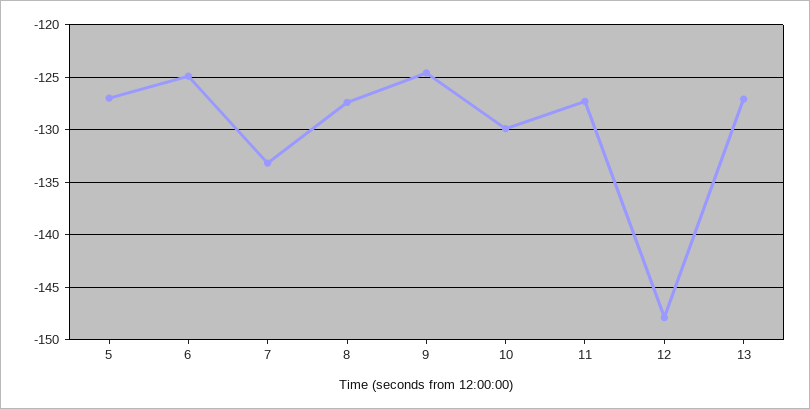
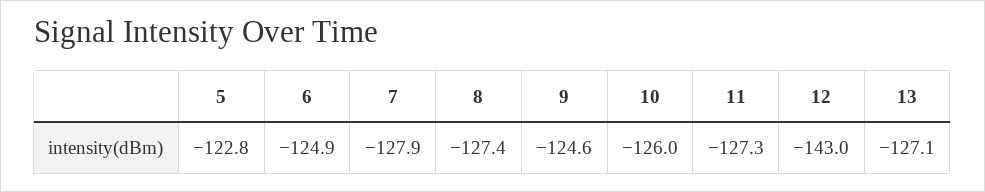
5: -127 -> -122.8
7: -133 -> -127.9
10: -130 -> -126
12: -148 -> -143

